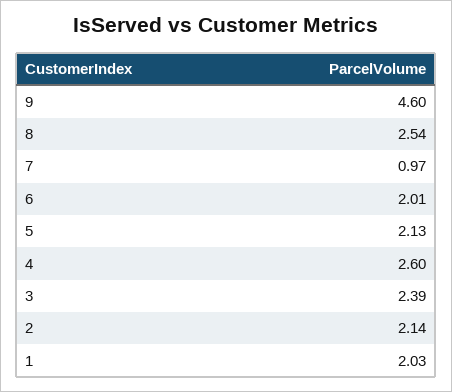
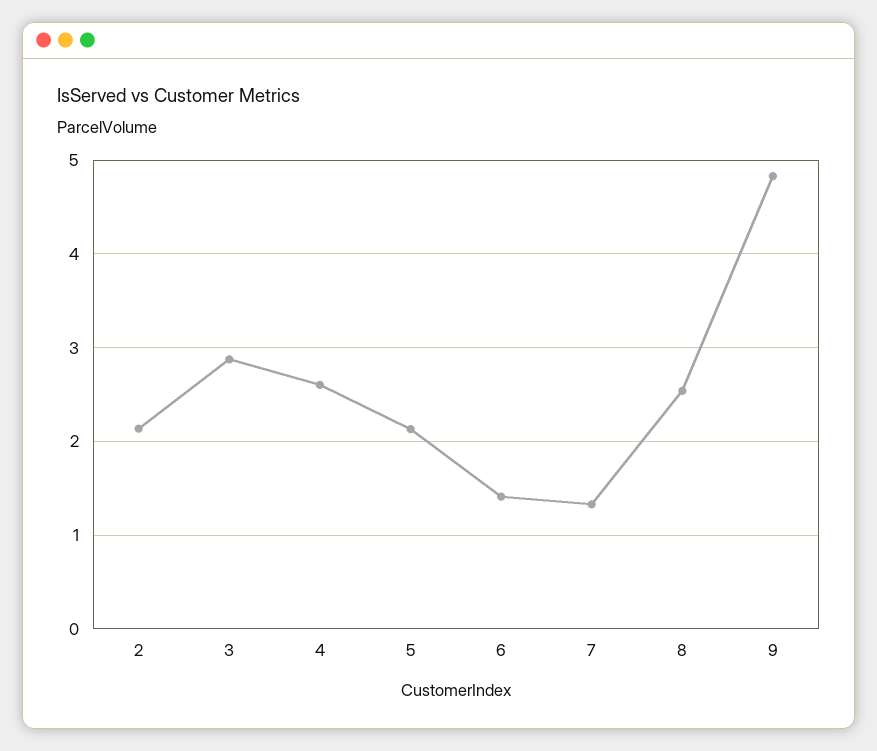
9: 4.6 -> 4.8
7: 0.97 -> 1.3
6: 2.01 -> 1.4
3: 2.39 -> 2.9
1: 2.03 -> none

